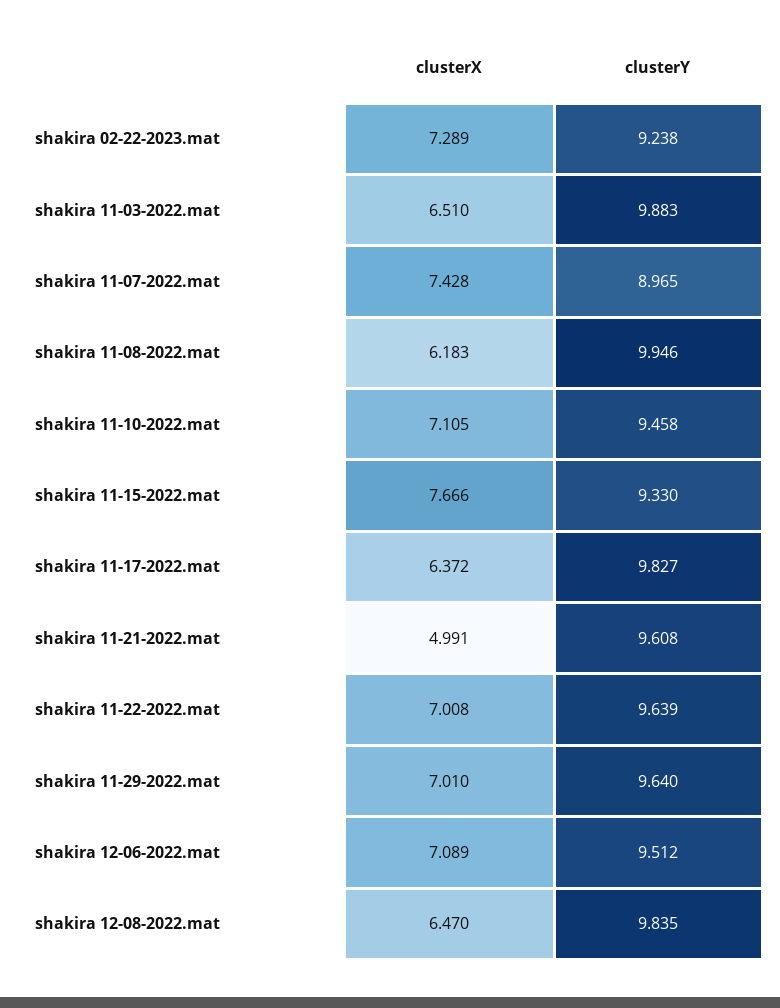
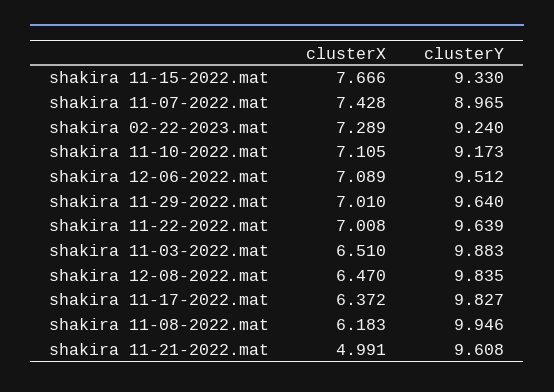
clusterY, shakira 02-22-2023.mat: 9.238 -> 9.24
clusterY, shakira 11-10-2022.mat: 9.458 -> 9.173

